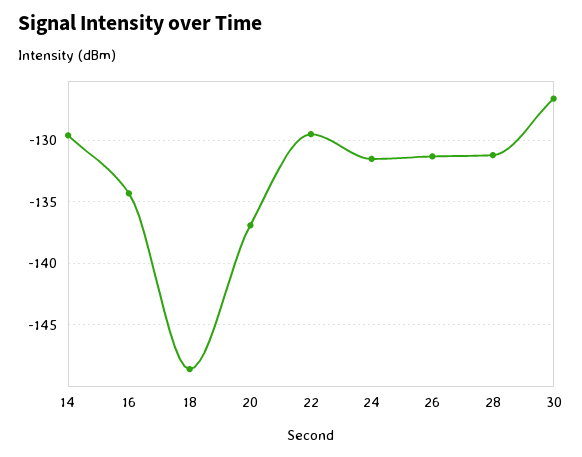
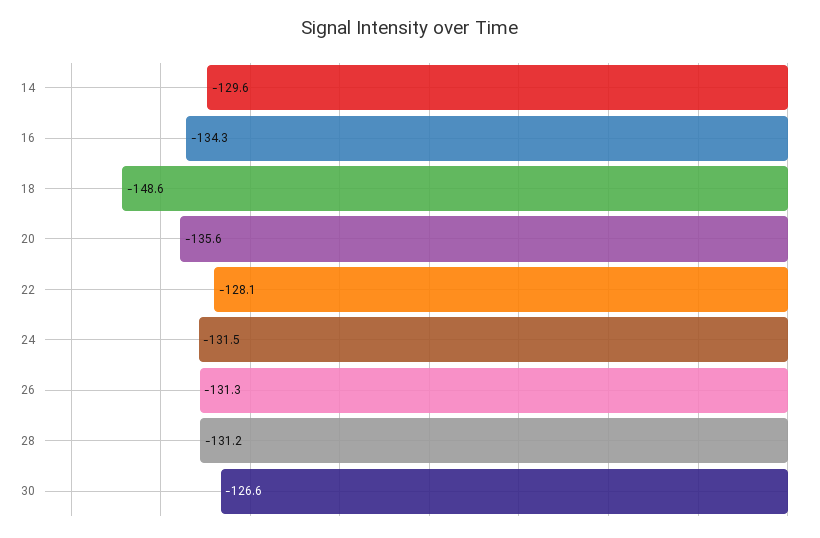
20: -137 -> -135.6
22: -129.5 -> -128.1

